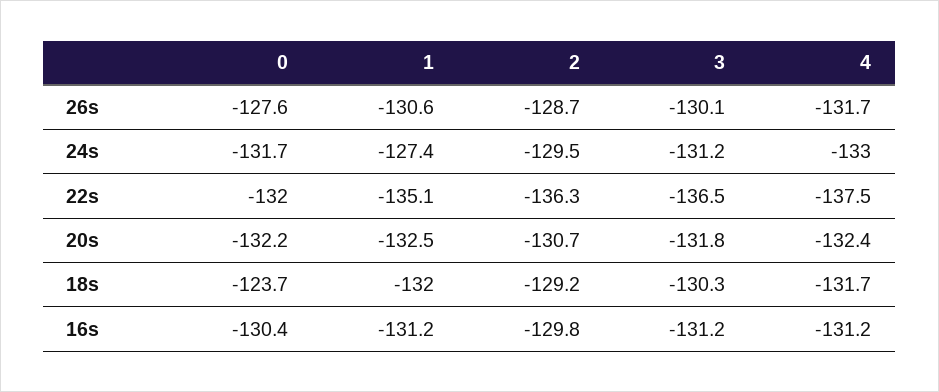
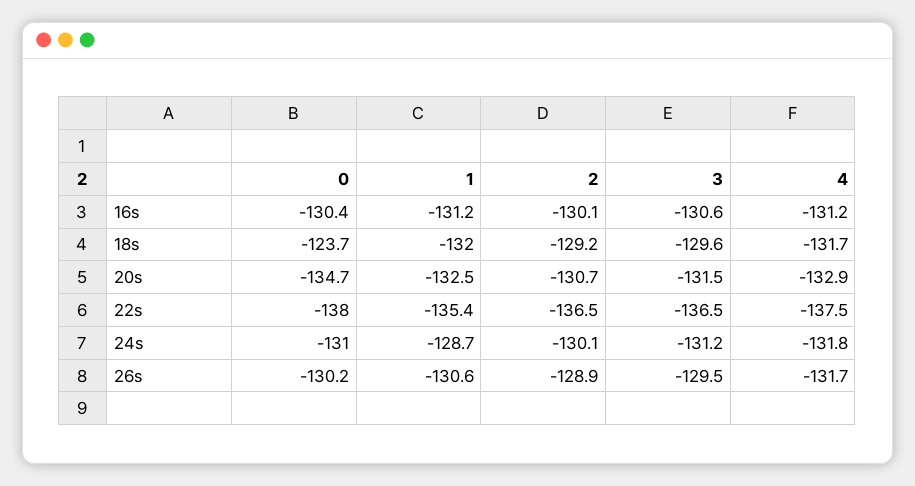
0, 26s: -127.6 -> -130.2
2, 26s: -128.7 -> -128.9
3, 26s: -130.1 -> -129.5
0, 24s: -131.7 -> -131
1, 24s: -127.4 -> -128.7
2, 24s: -129.5 -> -130.1
4, 24s: -133 -> -131.8
0, 22s: -132 -> -138
1, 22s: -135.1 -> -135.4
2, 22s: -136.3 -> -136.5
0, 20s: -132.2 -> -134.7
3, 20s: -131.8 -> -131.5
4, 20s: -132.4 -> -132.9
3, 18s: -130.3 -> -129.6
2, 16s: -129.8 -> -130.1
3, 16s: -131.2 -> -130.6

